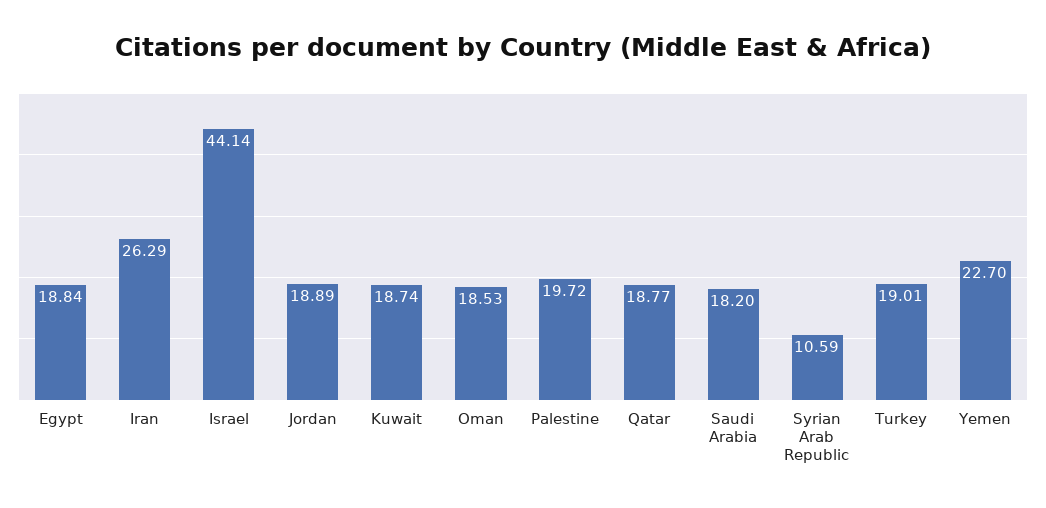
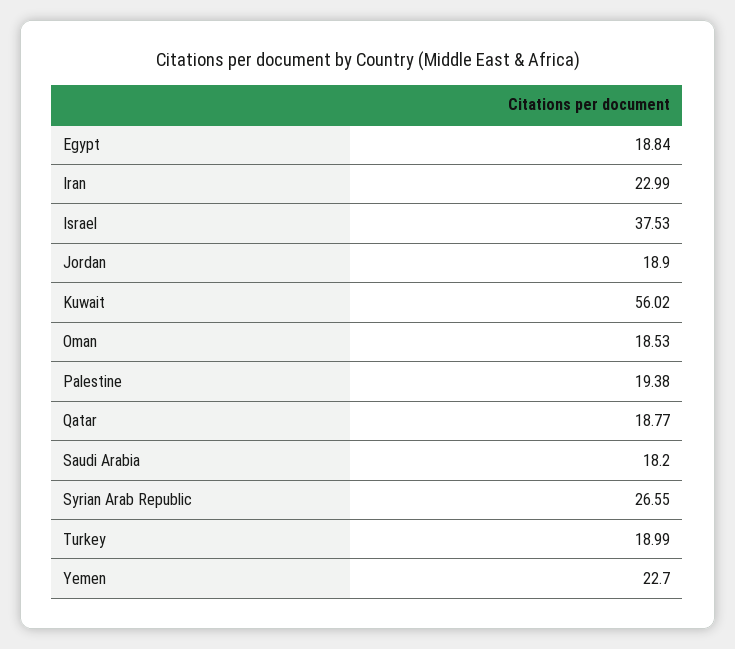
Iran: 26.29 -> 22.99
Israel: 44.14 -> 37.53
Jordan: 18.89 -> 18.9
Kuwait: 18.74 -> 56.02
Palestine: 19.72 -> 19.38
Syrian Arab Republic: 10.59 -> 26.55
Turkey: 19.01 -> 18.99

